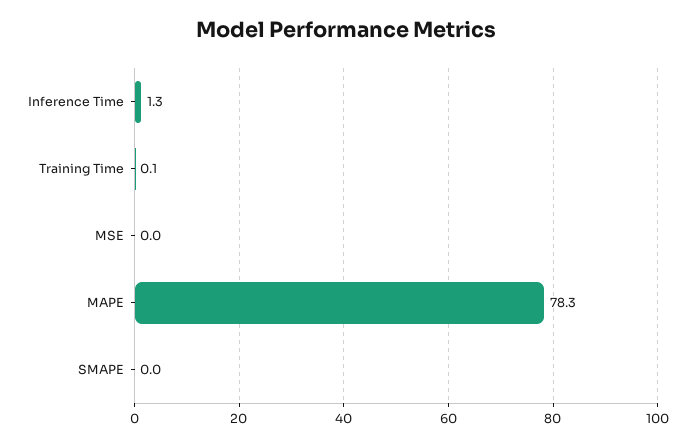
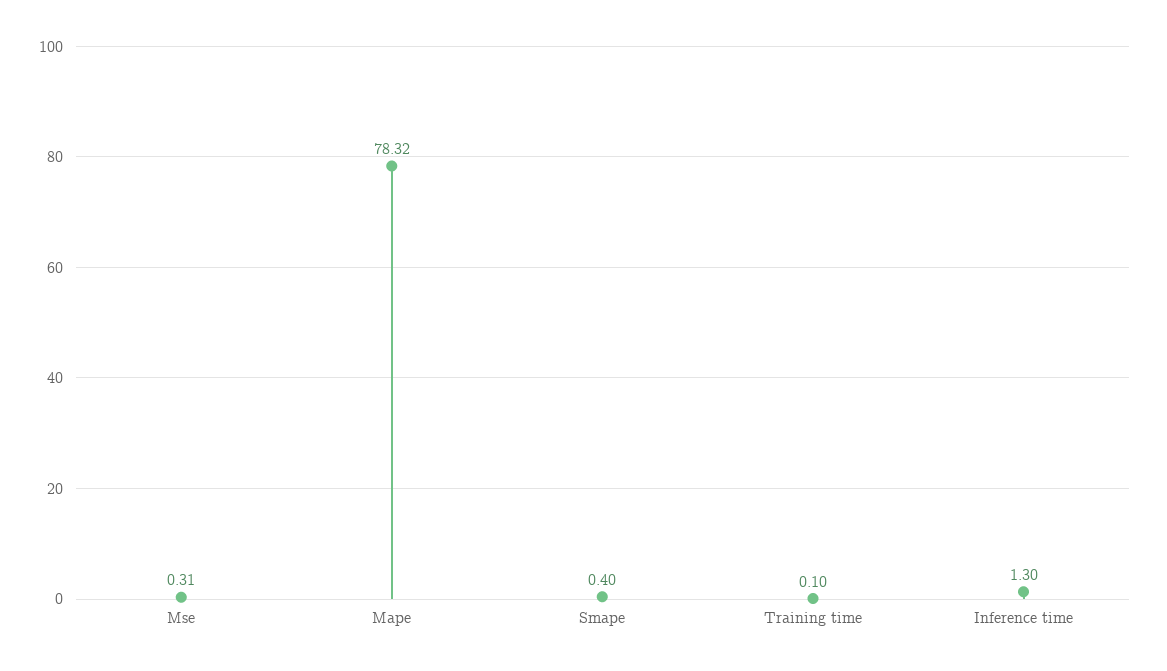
MSE: 0 -> 0.31
SMAPE: 0 -> 0.4

